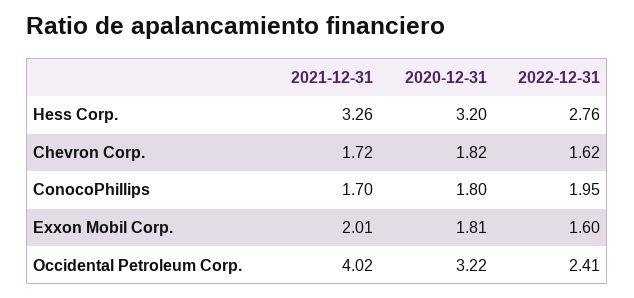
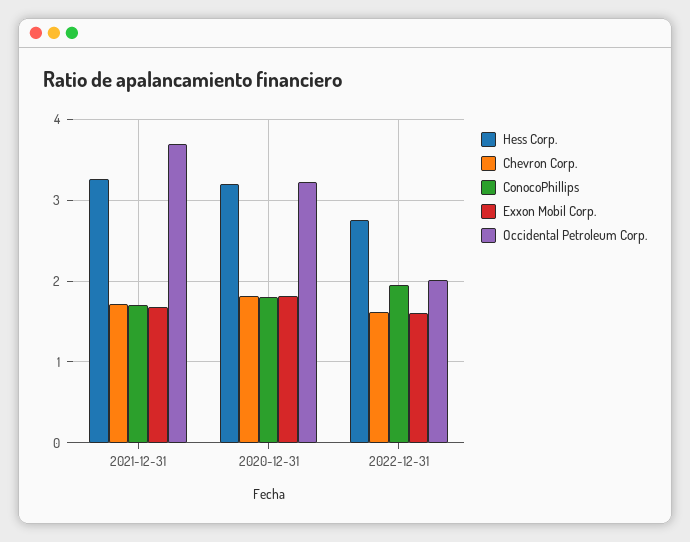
Exxon Mobil Corp., 2021-12-31: 2.01 -> 1.7
Occidental Petroleum Corp., 2021-12-31: 4.02 -> 3.7
Occidental Petroleum Corp., 2022-12-31: 2.41 -> 2

